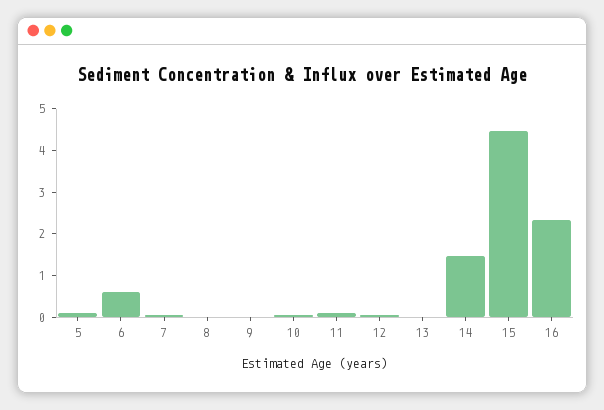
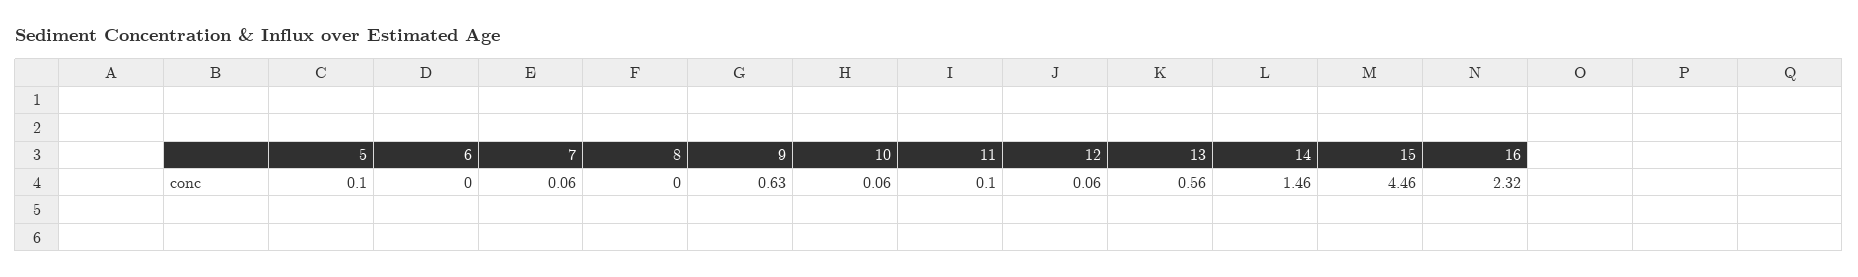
6: 0.6 -> 0
9: 0 -> 0.63
13: 0 -> 0.56

